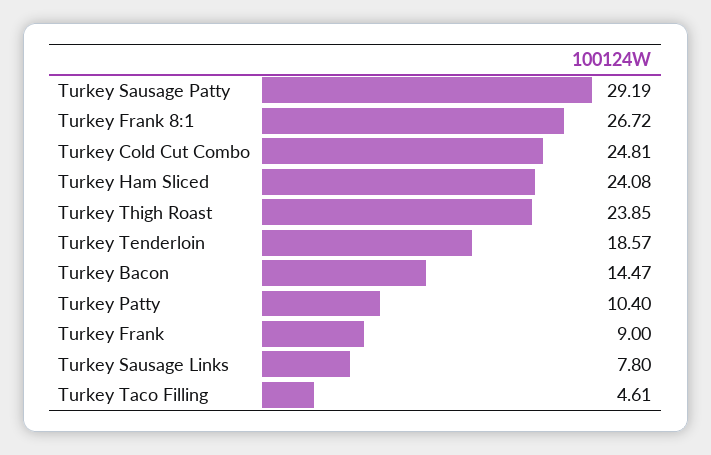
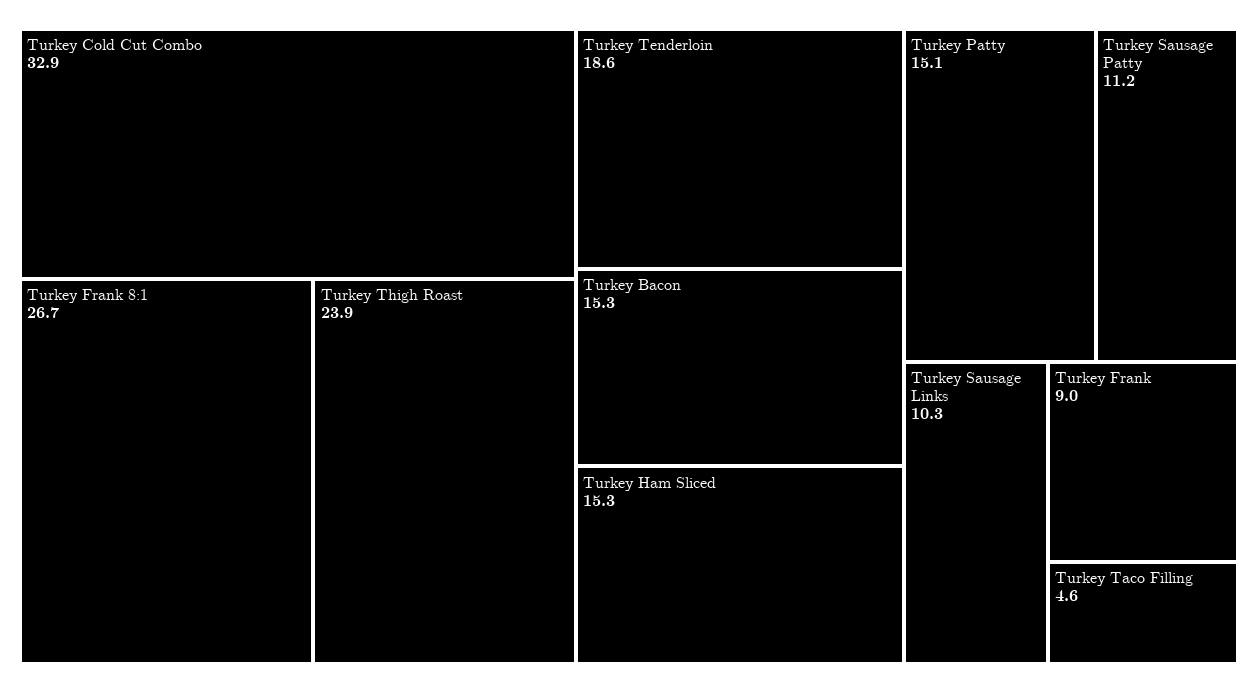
Turkey Sausage Patty: 29.19 -> 11.2
Turkey Cold Cut Combo: 24.81 -> 32.9
Turkey Ham Sliced: 24.08 -> 15.3
Turkey Bacon: 14.47 -> 15.3
Turkey Patty: 10.4 -> 15.1
Turkey Sausage Links: 7.8 -> 10.3

